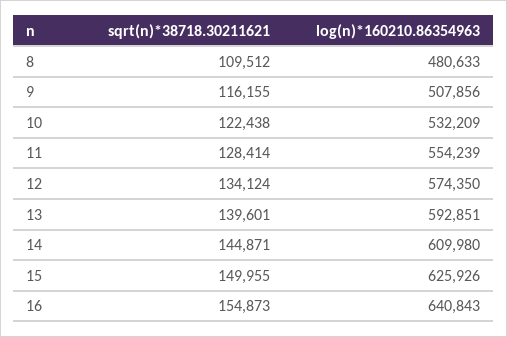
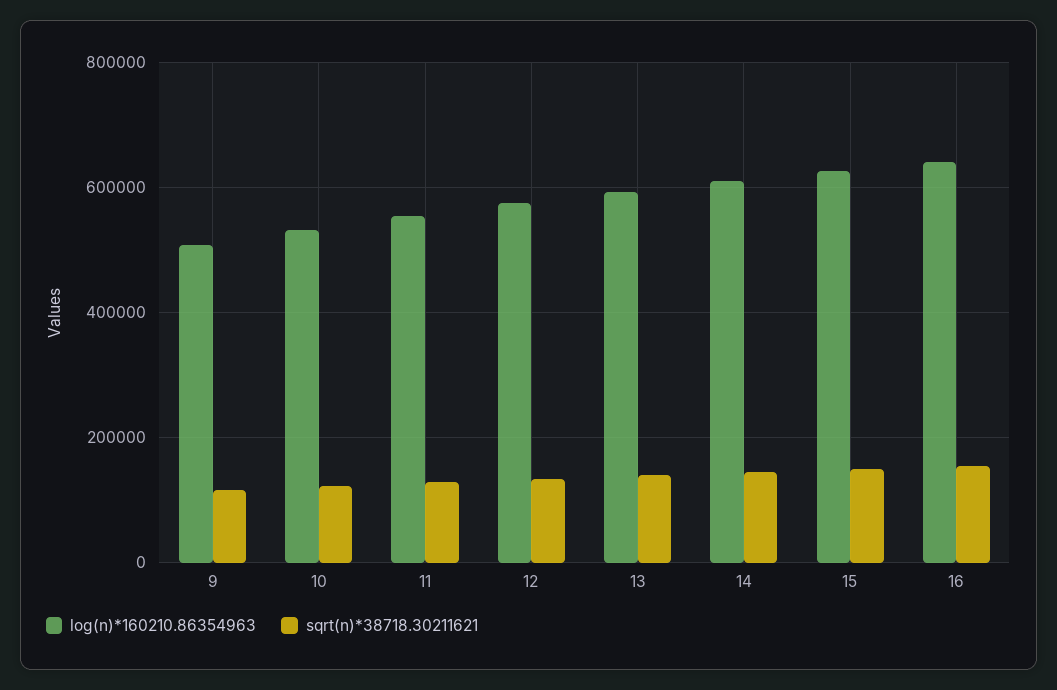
sqrt(n)*38718.30211621, 8: 109512 -> none
log(n)*160210.86354963, 8: 480633 -> none

